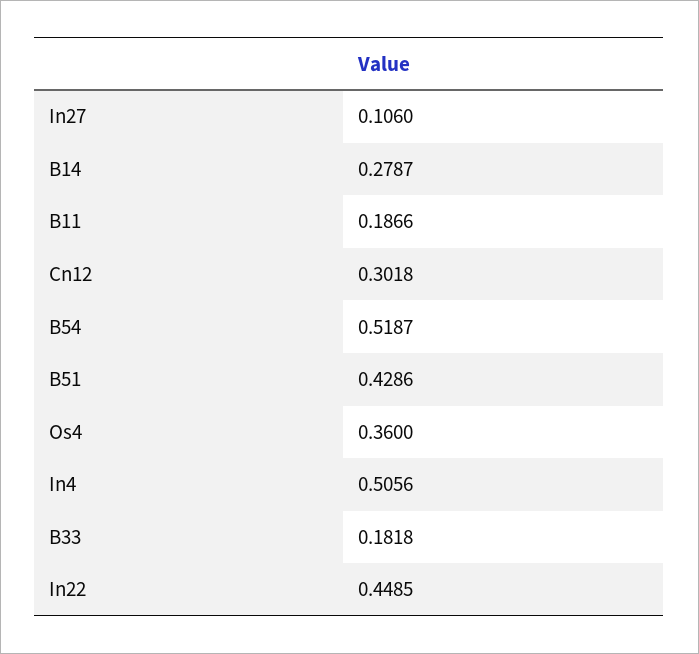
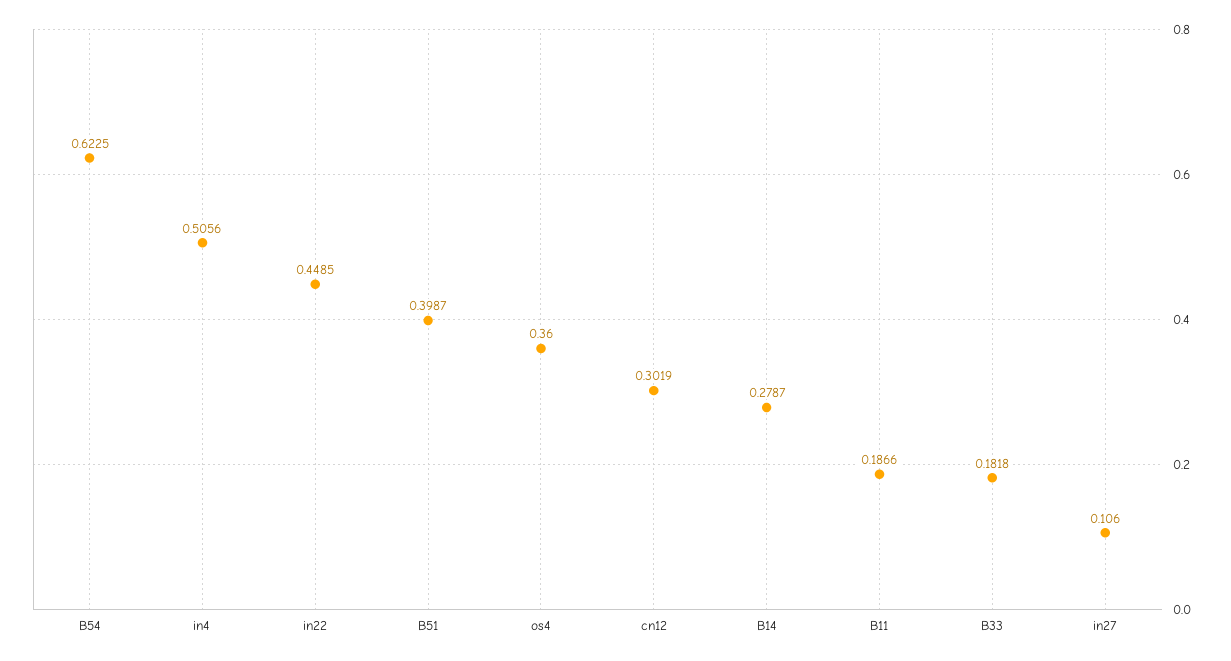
Cn12: 0.3018 -> 0.3019
B54: 0.5187 -> 0.6225
B51: 0.4286 -> 0.3987

